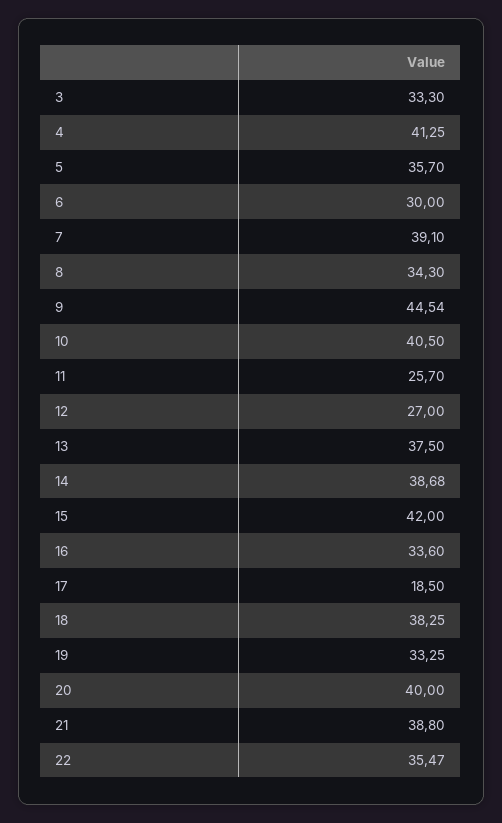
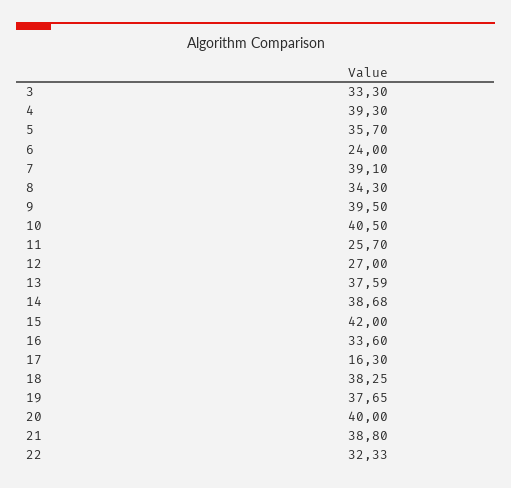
4: 41.25 -> 39.3
6: 30 -> 24
9: 44.54 -> 39.5
13: 37.5 -> 37.59
17: 18.5 -> 16.3
19: 33.25 -> 37.65
22: 35.47 -> 32.33

